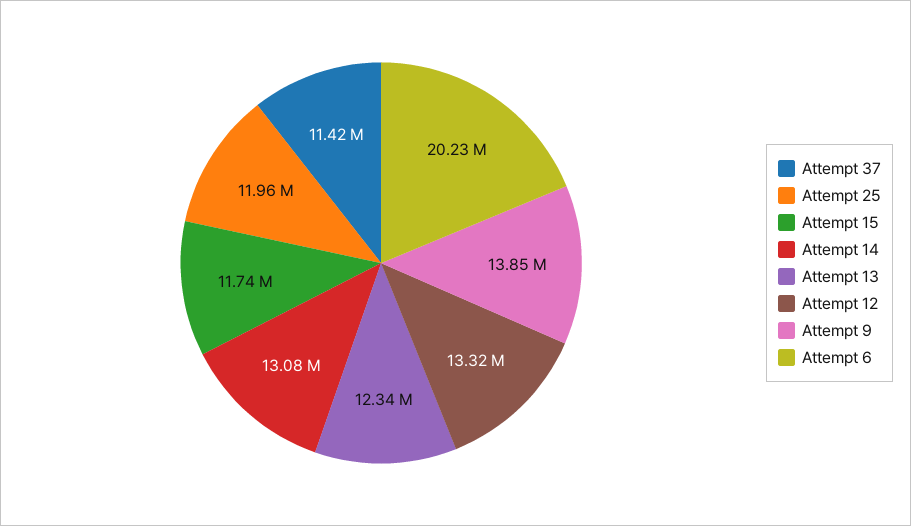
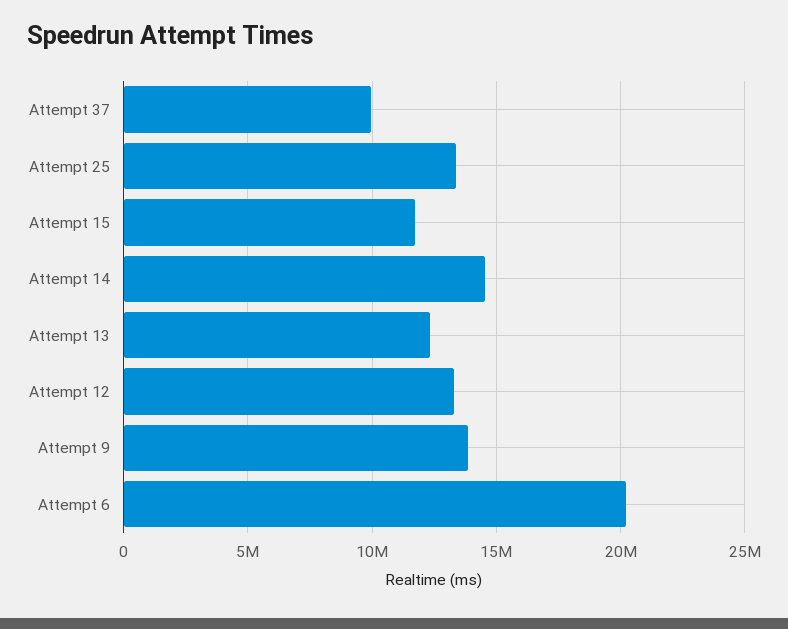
Attempt 37: 11420000 -> 10000000
Attempt 25: 11960000 -> 13500000
Attempt 14: 13080000 -> 14500000

